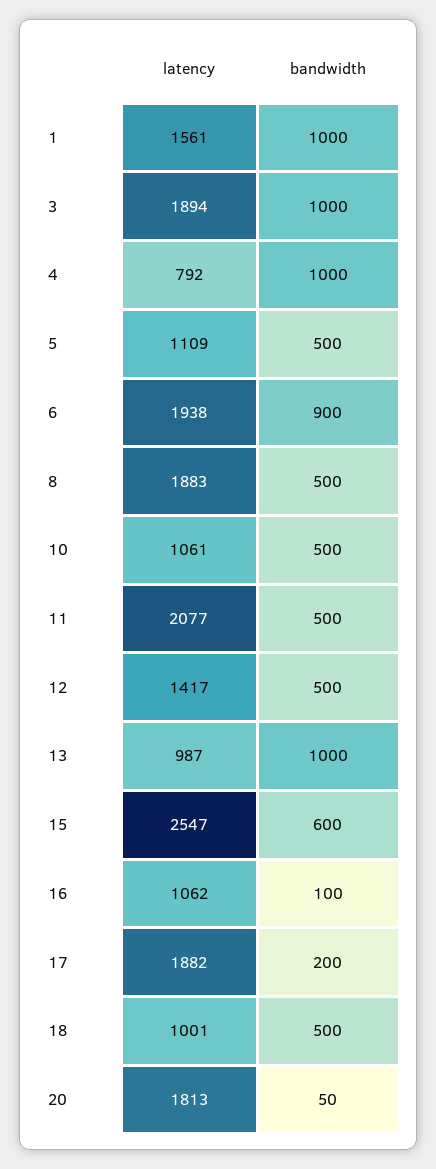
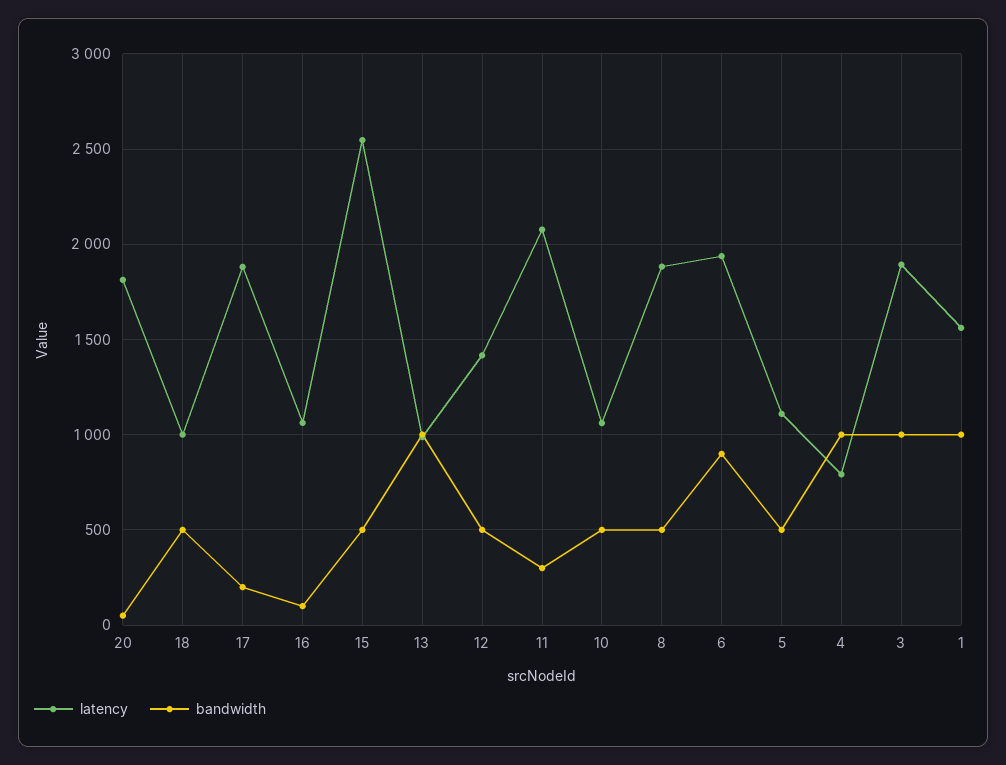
bandwidth, 11: 500 -> 300
bandwidth, 15: 600 -> 500

